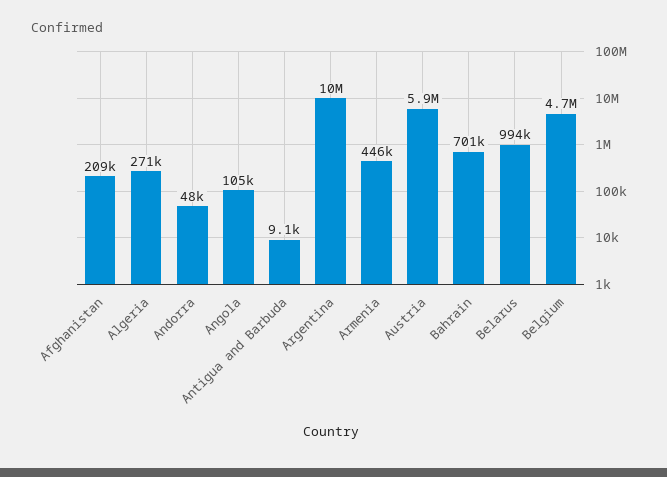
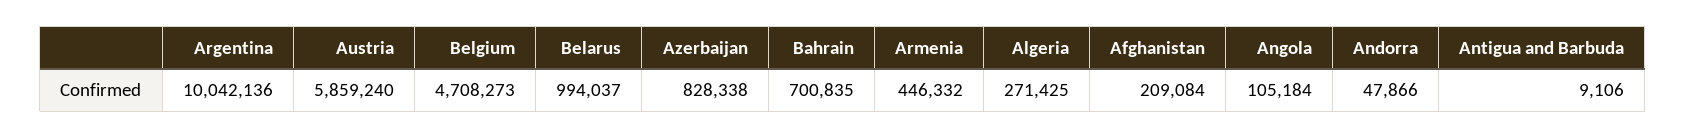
Azerbaijan: none -> 828338

